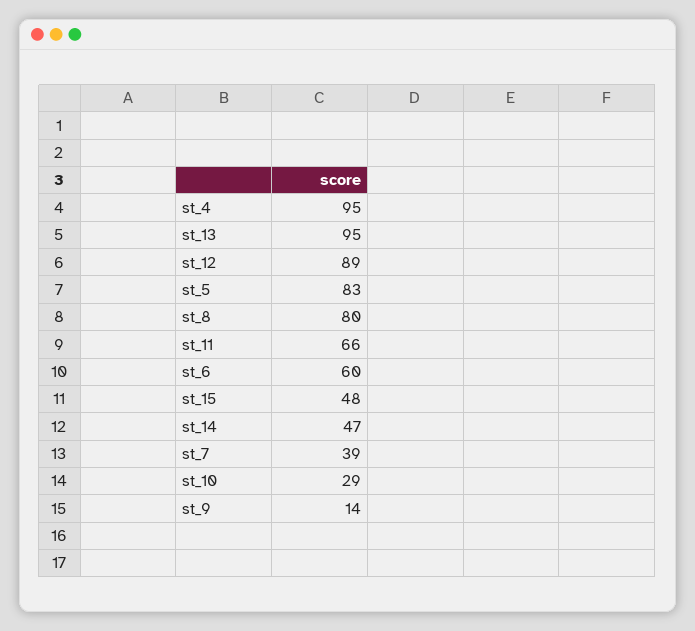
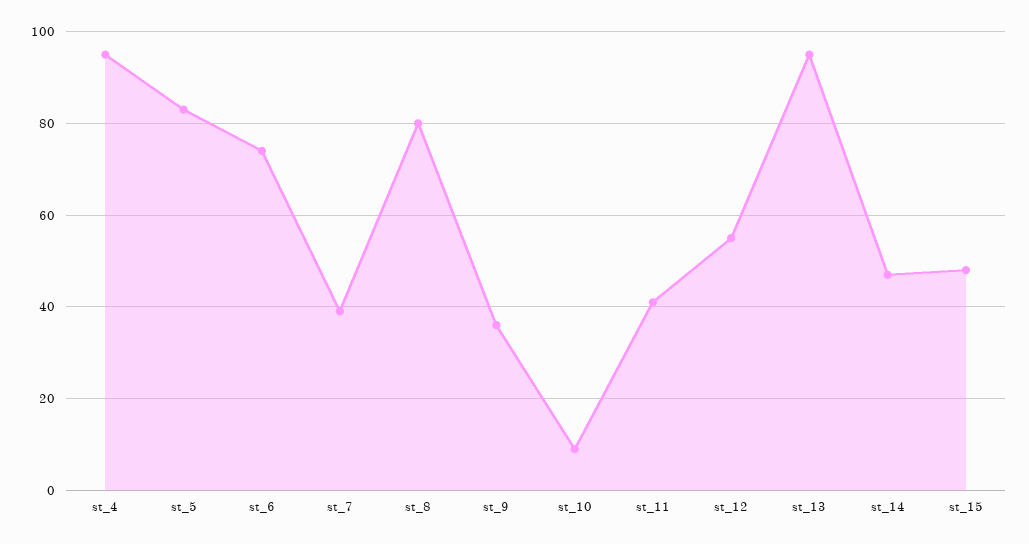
st_12: 89 -> 55
st_11: 66 -> 40
st_6: 60 -> 75
st_10: 29 -> 10
st_9: 14 -> 35

